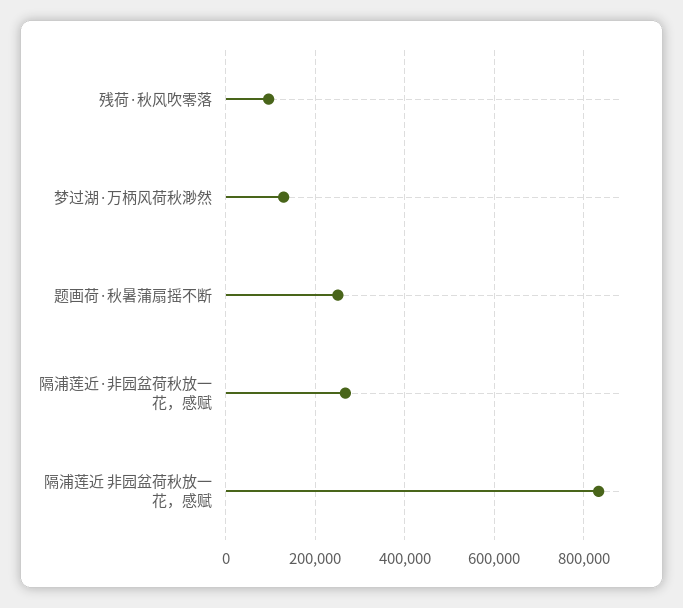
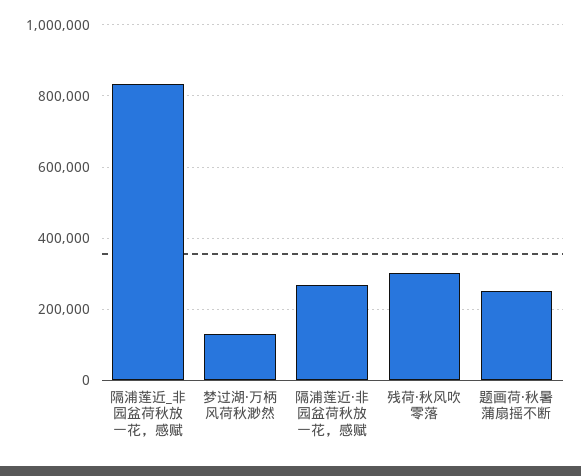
残荷·秋风吹零落: 100000 -> 300000

